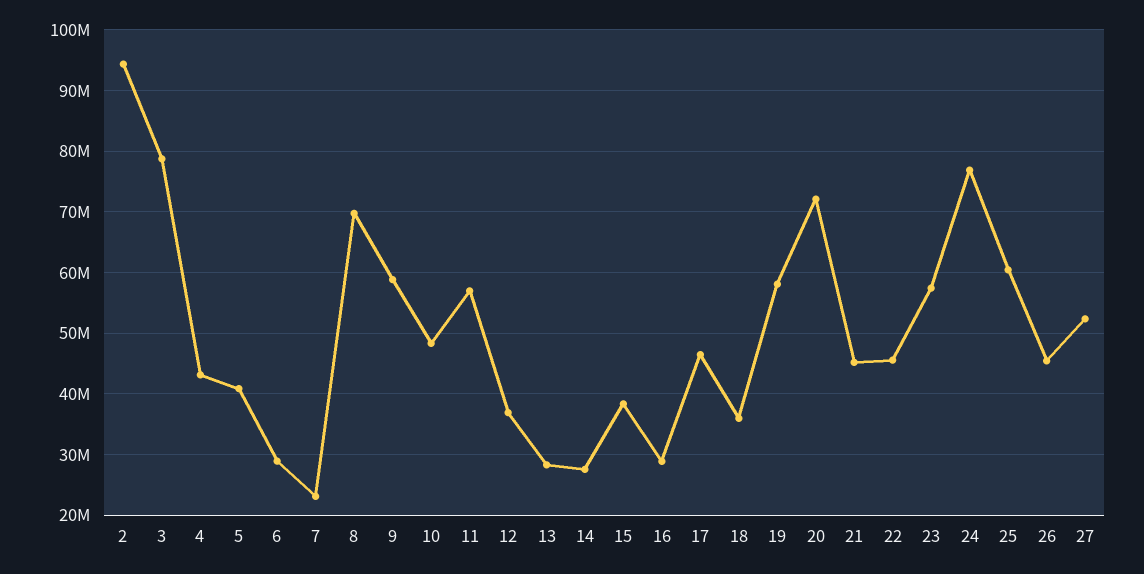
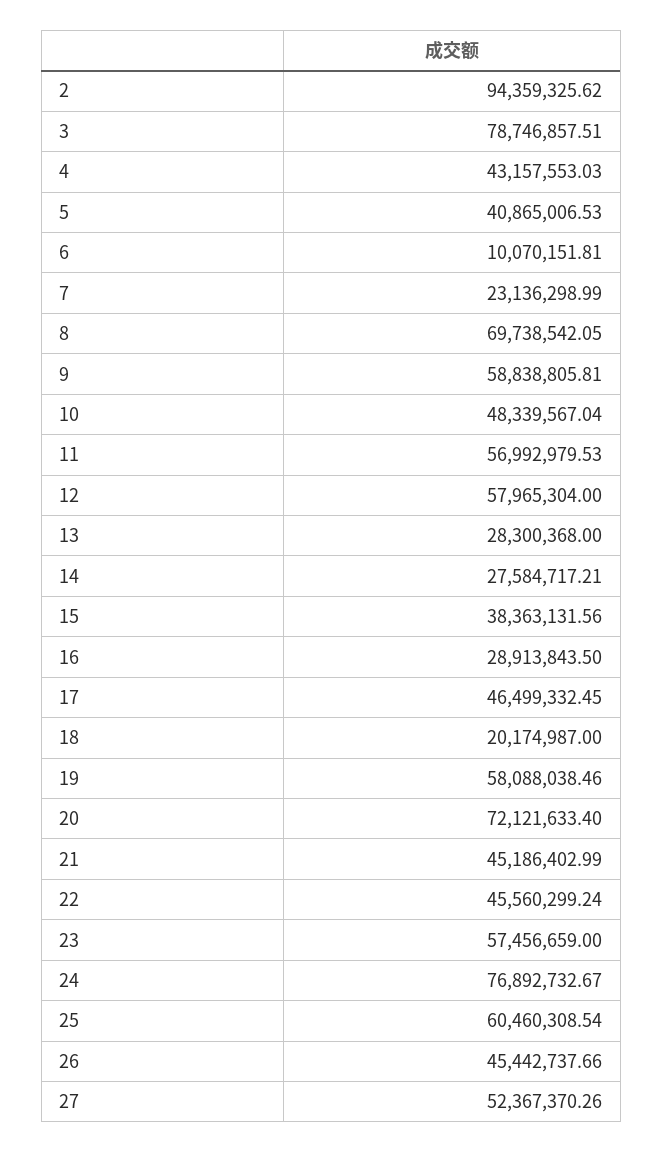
6: 29000000 -> 10070151.81
12: 37000000 -> 57965304
18: 36000000 -> 20174987

